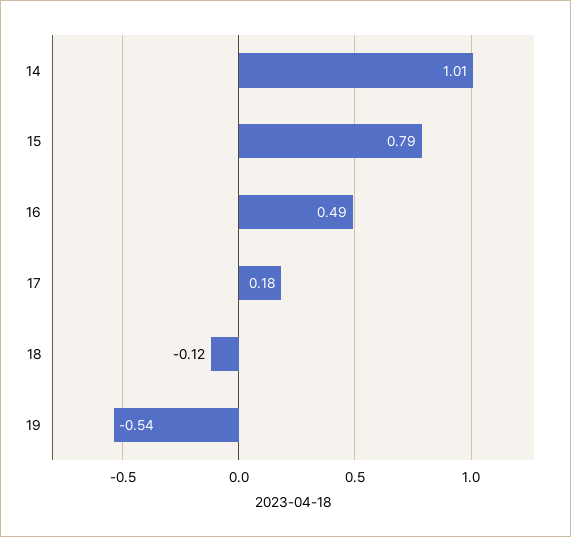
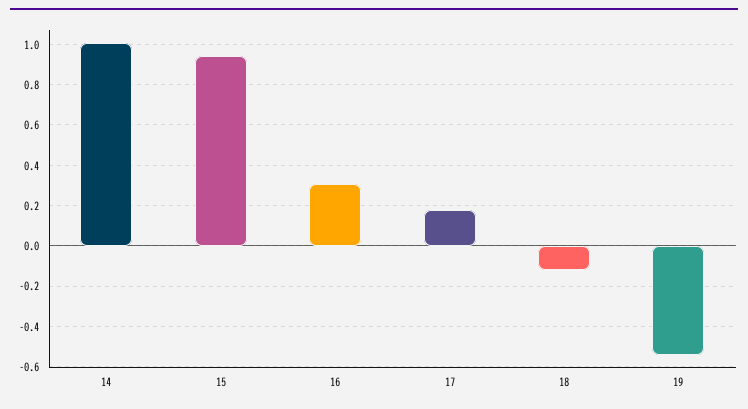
15: 0.79 -> 0.95
16: 0.49 -> 0.3

